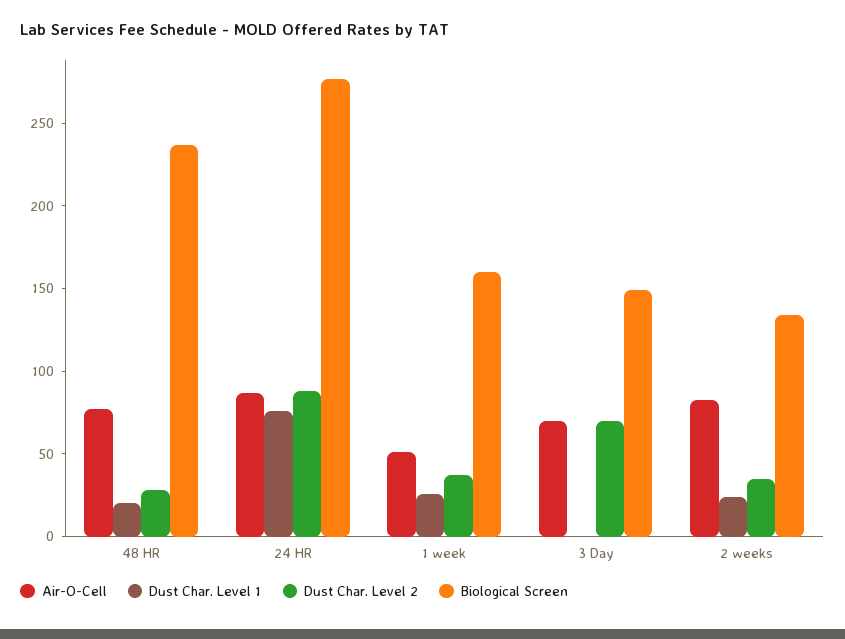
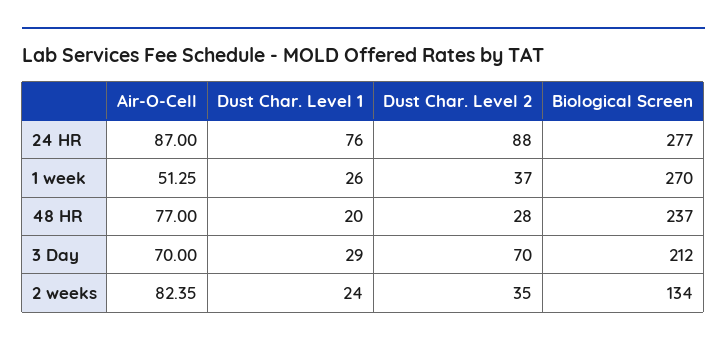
Biological Screen, 1 week: 160 -> 270
Dust Char. Level 1, 3 Day: 0 -> 29
Biological Screen, 3 Day: 150 -> 212

